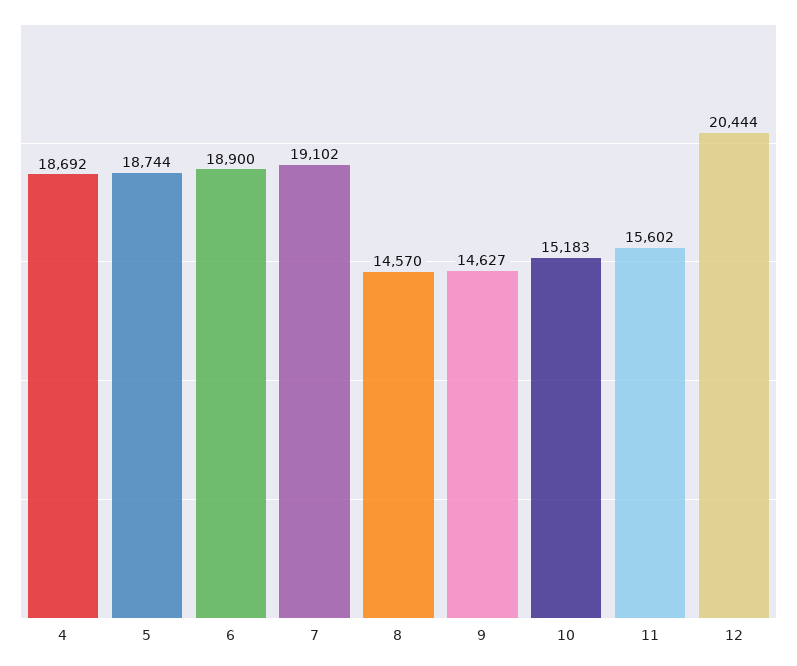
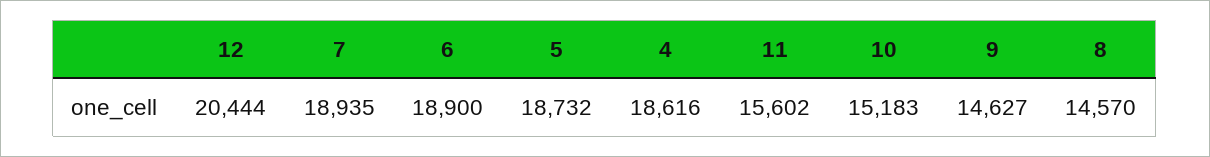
4: 18692 -> 18616
5: 18744 -> 18732
7: 19102 -> 18935

